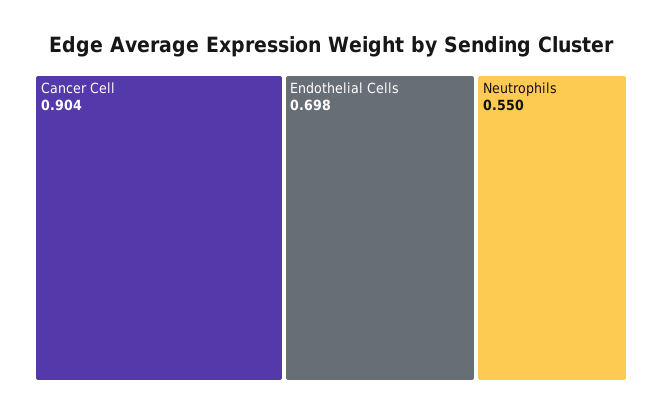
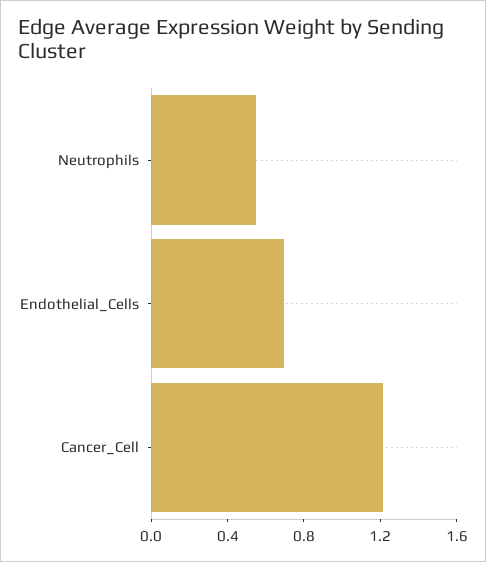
Cancer Cell: 0.904 -> 1.2

